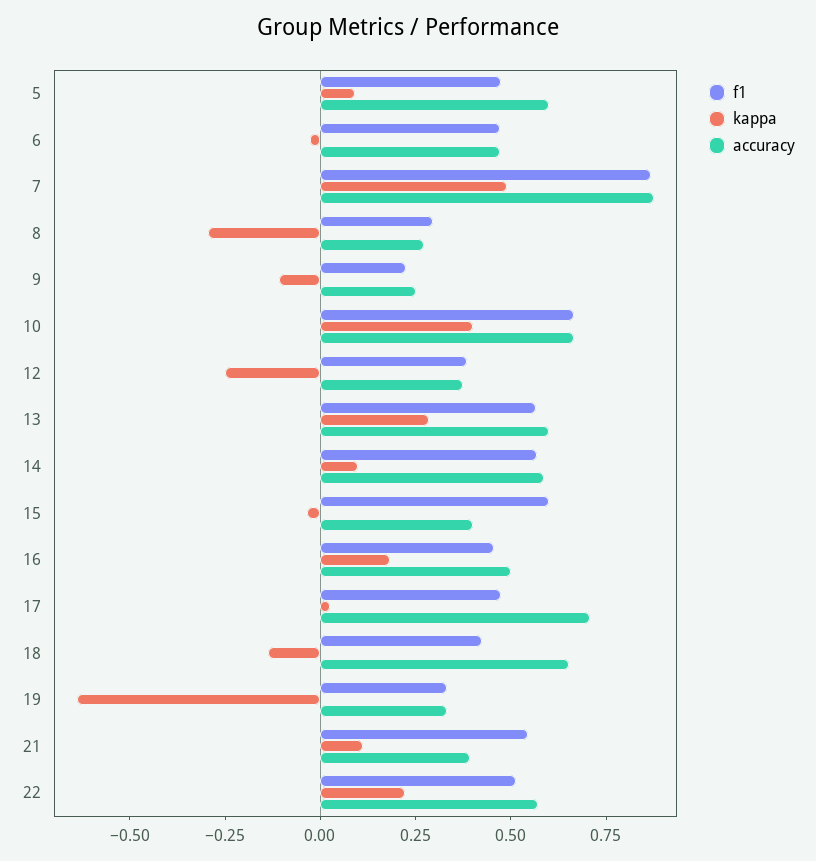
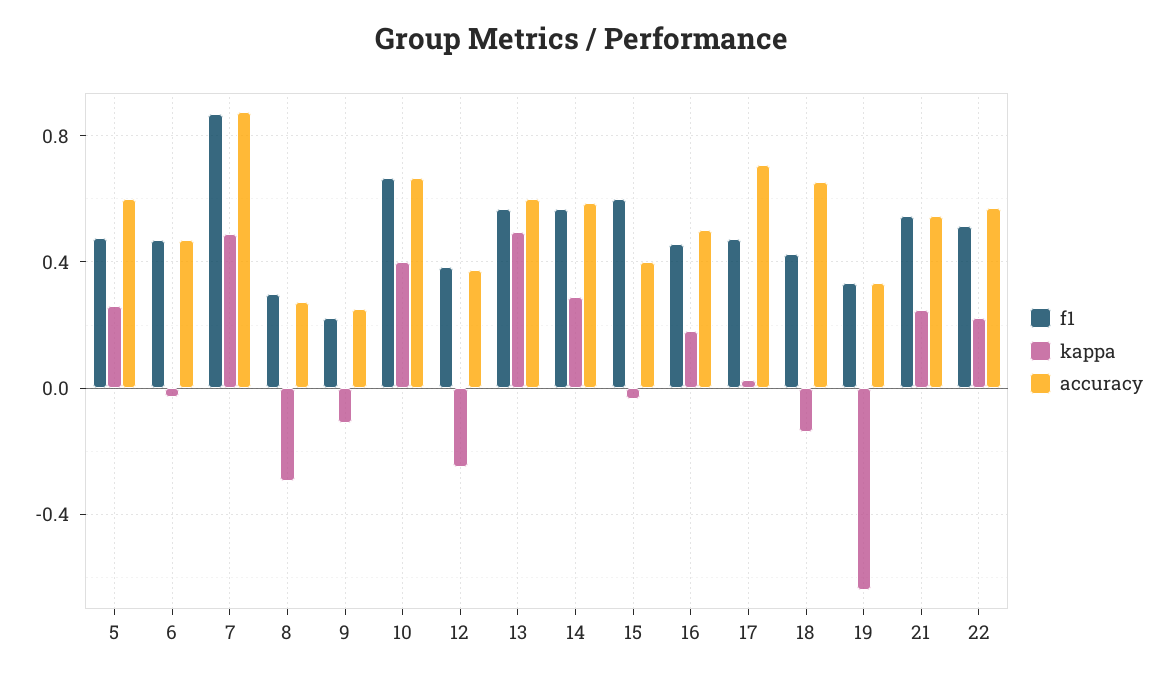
kappa, 5: 0.1 -> 0.25
kappa, 13: 0.3 -> 0.5
kappa, 14: 0.1 -> 0.3
kappa, 21: 0.1 -> 0.25
accuracy, 21: 0.4 -> 0.55

